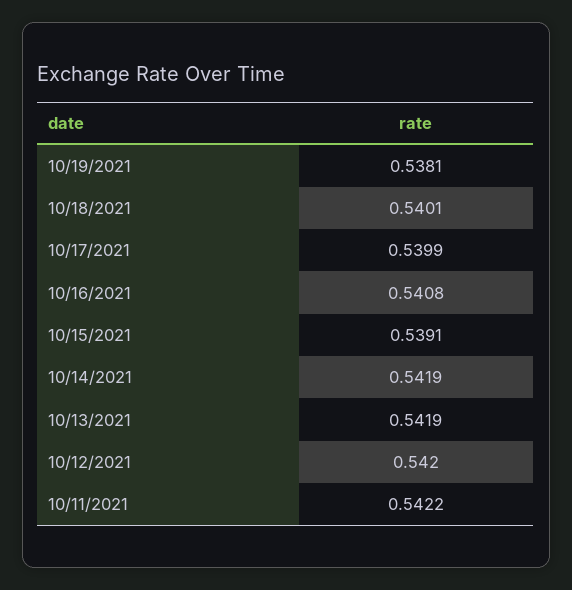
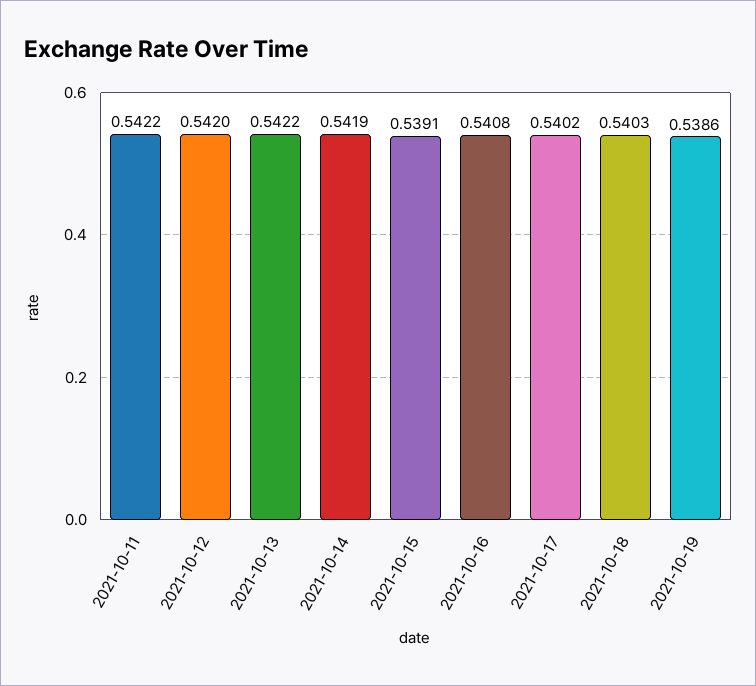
10/19/2021: 0.5381 -> 0.5386
10/18/2021: 0.5401 -> 0.5403
10/17/2021: 0.5399 -> 0.5402
10/13/2021: 0.5419 -> 0.5422

